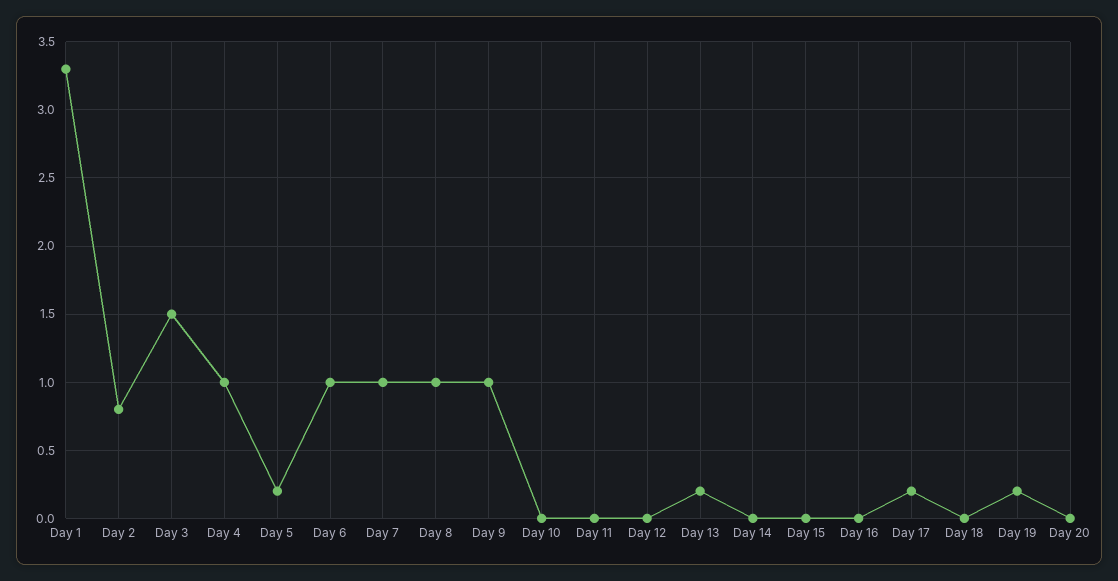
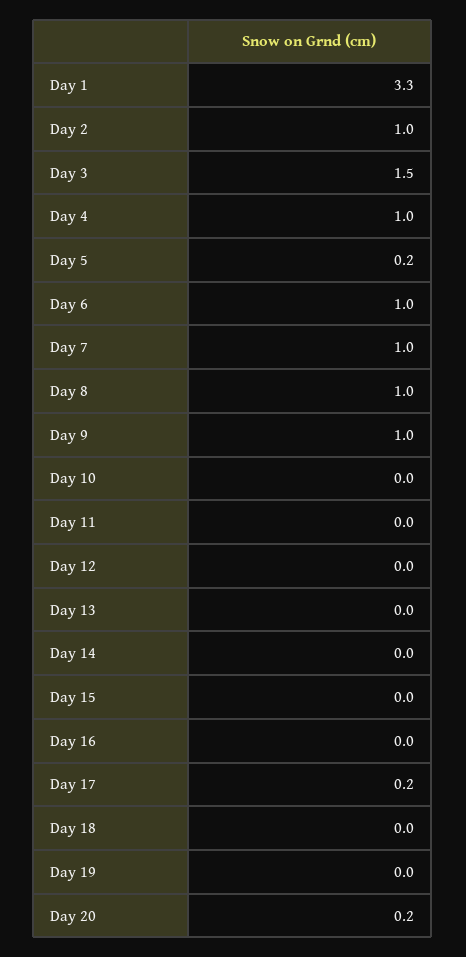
Day 2: 0.8 -> 1
Day 13: 0.2 -> 0
Day 19: 0.2 -> 0
Day 20: 0 -> 0.2

